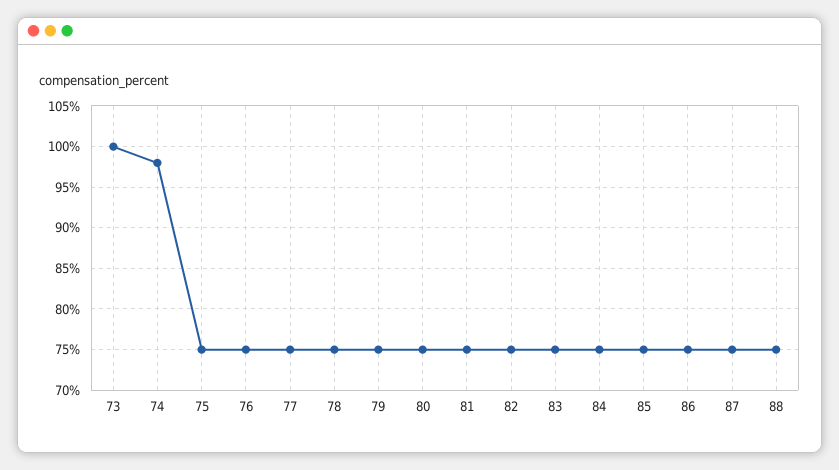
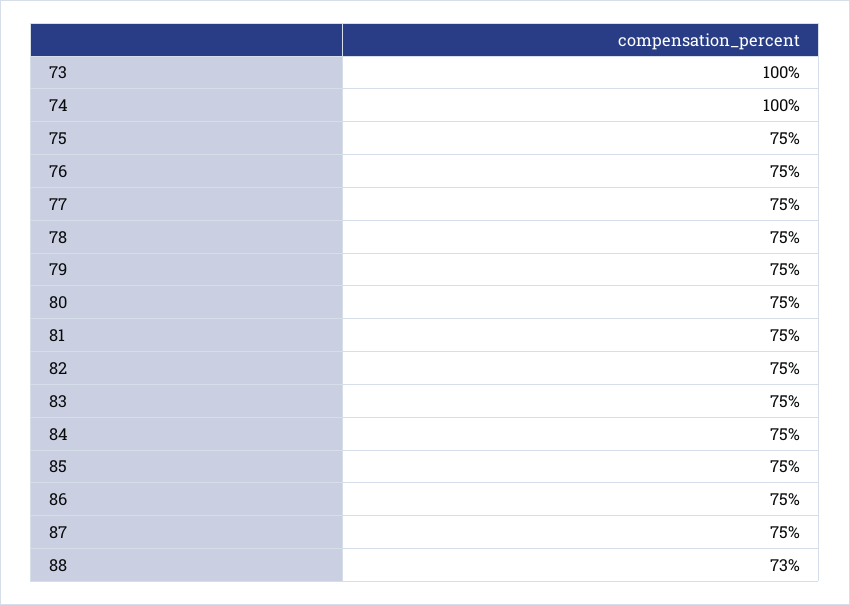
74: 98 -> 100
88: 75 -> 73

